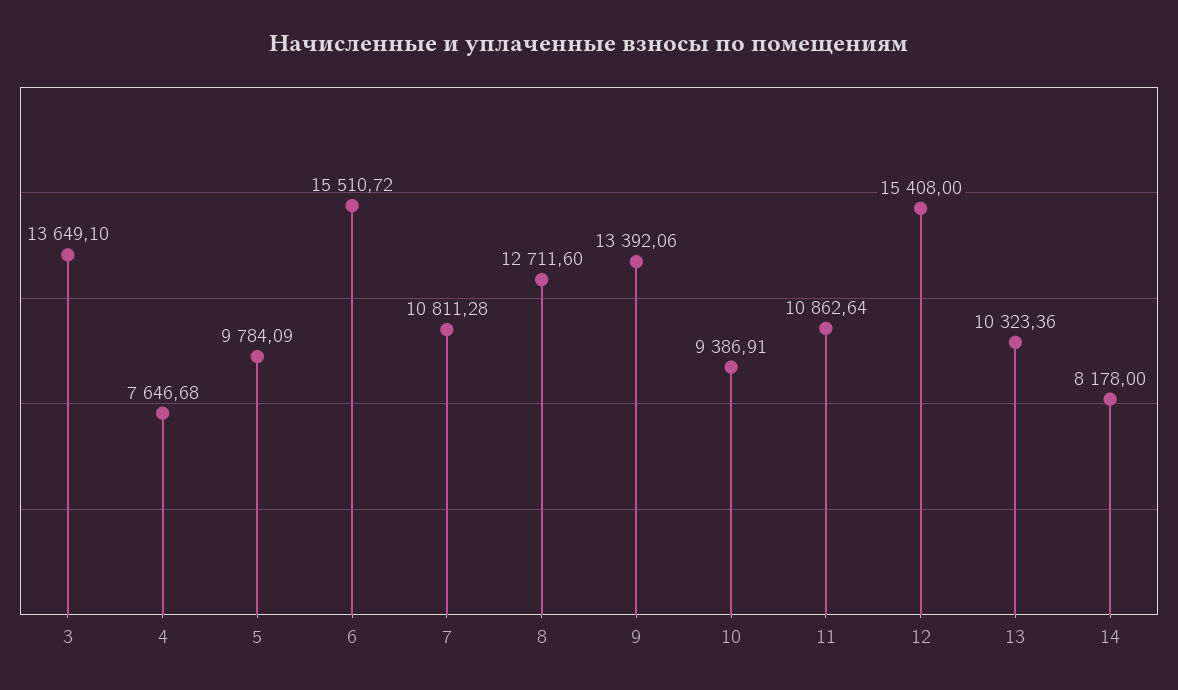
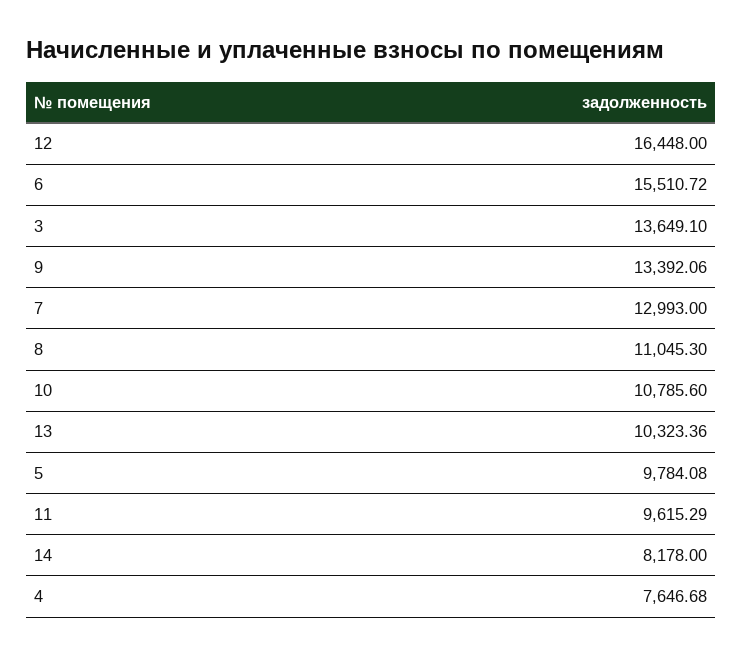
5: 9784.09 -> 9784.08
7: 10811.28 -> 12993
8: 12711.6 -> 11045.3
10: 9386.91 -> 10785.6
11: 10862.64 -> 9615.29
12: 15408 -> 16448

